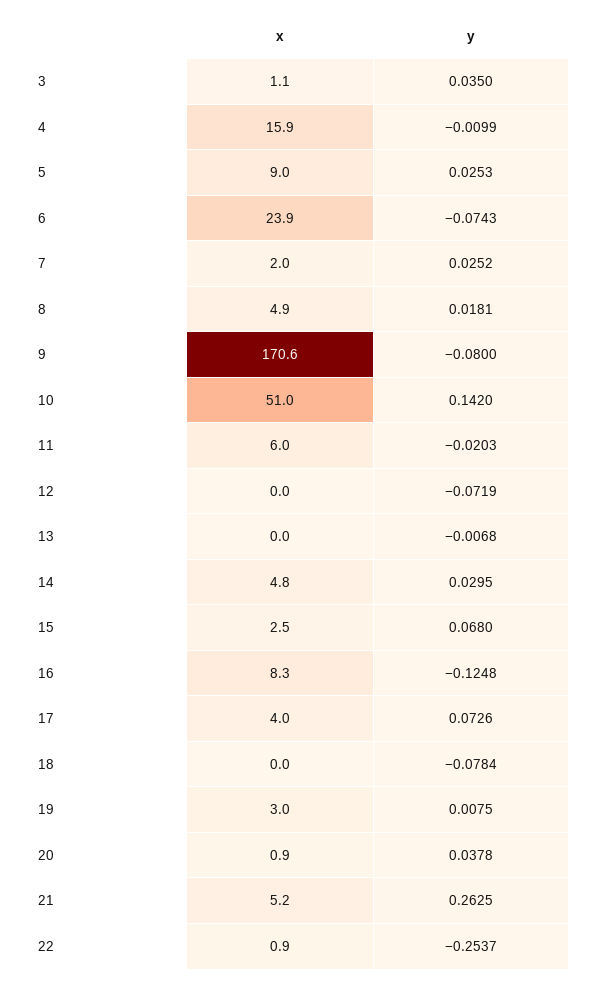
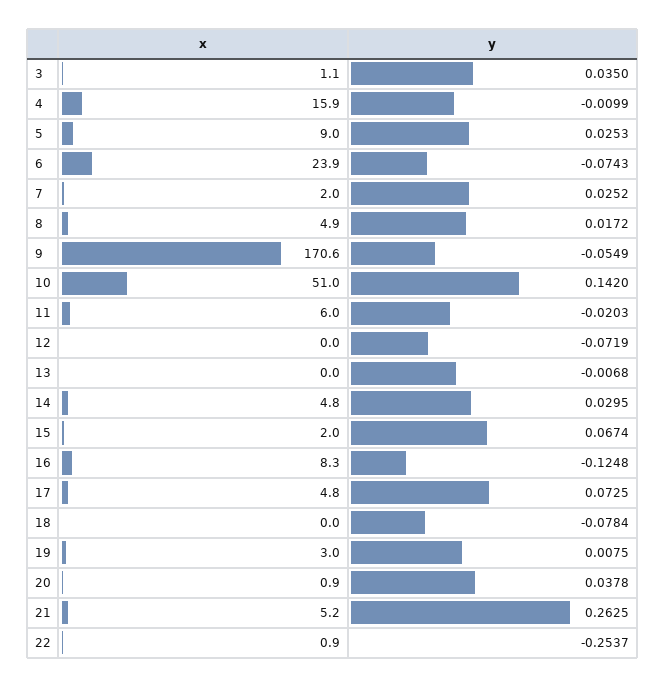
y, 8: 0.0181 -> 0.0172
y, 9: -0.08 -> -0.0549
x, 15: 2.5 -> 2
y, 15: 0.068 -> 0.0674
x, 17: 4 -> 4.8
y, 17: 0.0726 -> 0.0725

